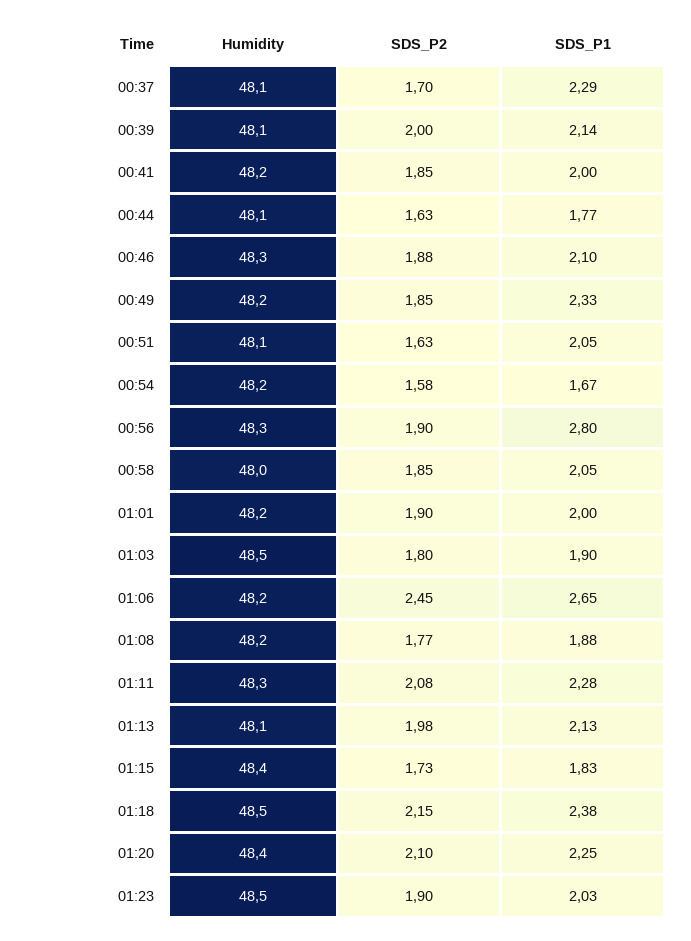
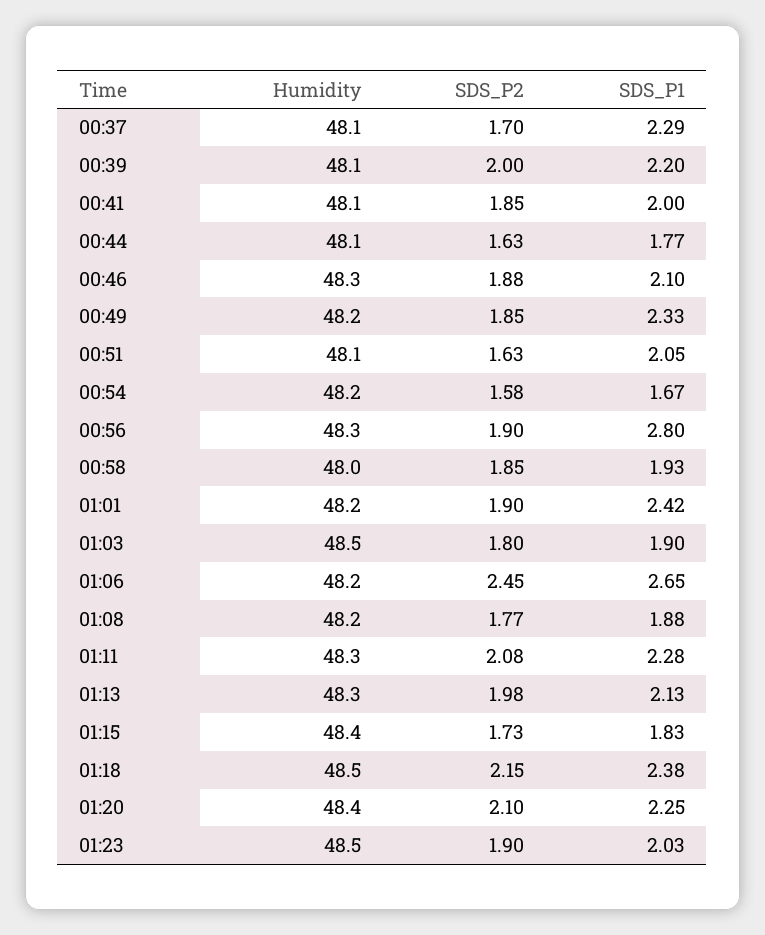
SDS_P1, 00:39: 2.14 -> 2.2
Humidity, 00:41: 48.2 -> 48.1
SDS_P1, 00:58: 2.05 -> 1.93
SDS_P1, 01:01: 2 -> 2.42
Humidity, 01:13: 48.1 -> 48.3

